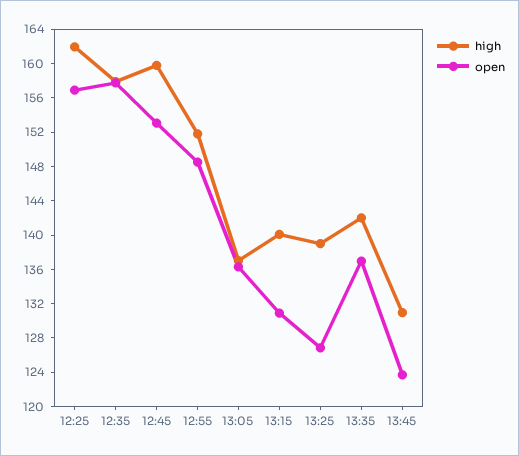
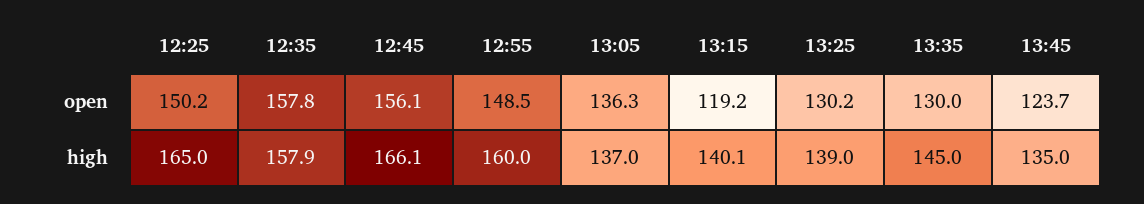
high, 12:25: 162 -> 165
open, 12:25: 157 -> 150.2
high, 12:45: 160 -> 166.1
open, 12:45: 153 -> 156.1
high, 12:55: 152 -> 160
open, 13:15: 131 -> 119.2
open, 13:25: 127 -> 130.2
high, 13:35: 142 -> 145
open, 13:35: 137 -> 130
high, 13:45: 131 -> 135

